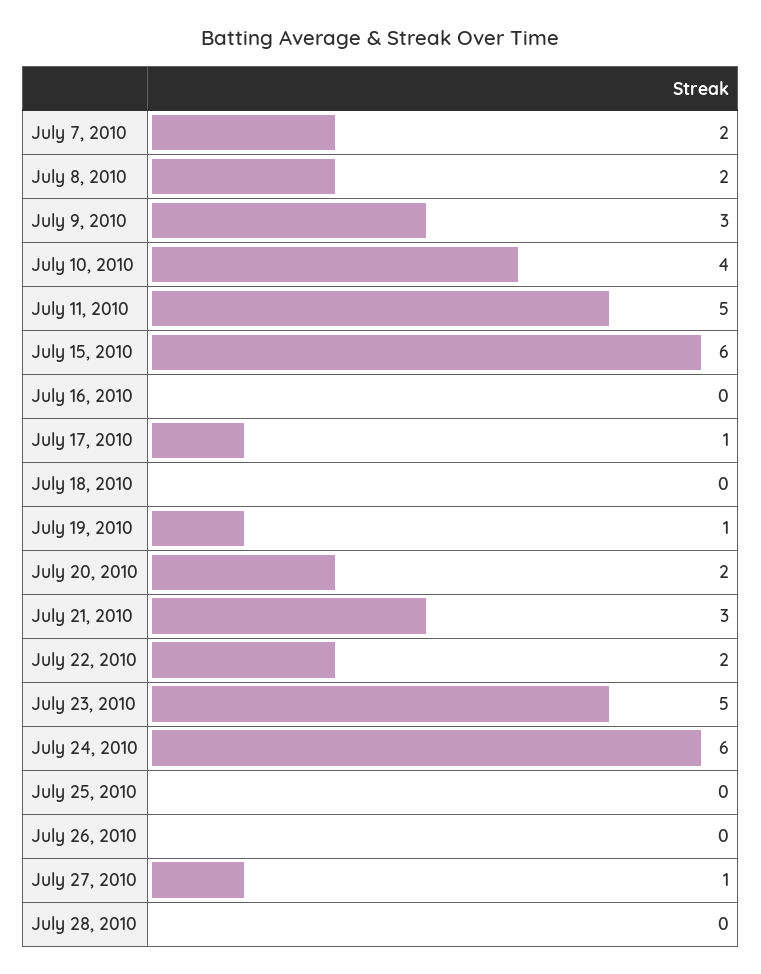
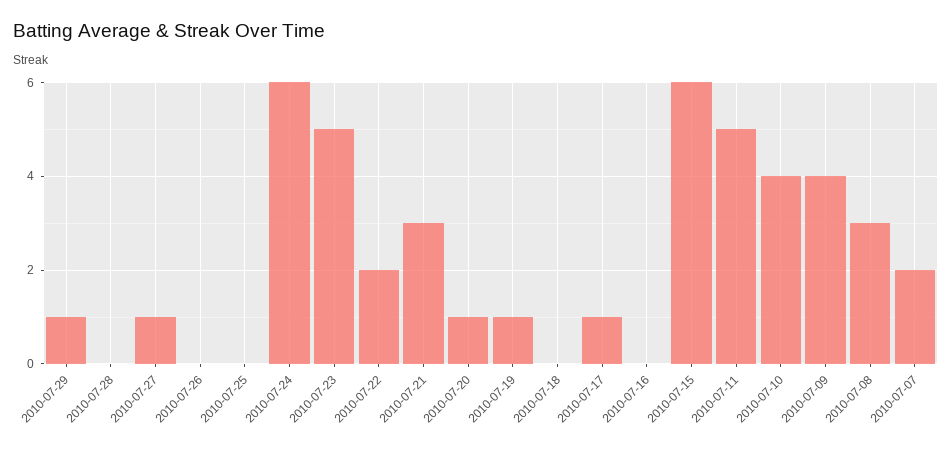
July 8, 2010: 2 -> 3
July 9, 2010: 3 -> 4
July 20, 2010: 2 -> 1
2010-07-29: none -> 1

